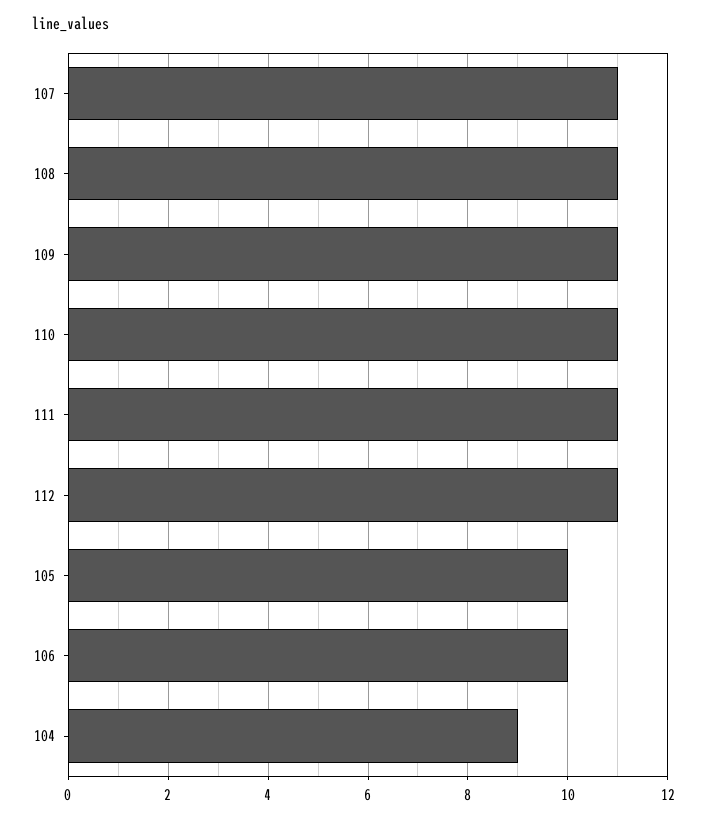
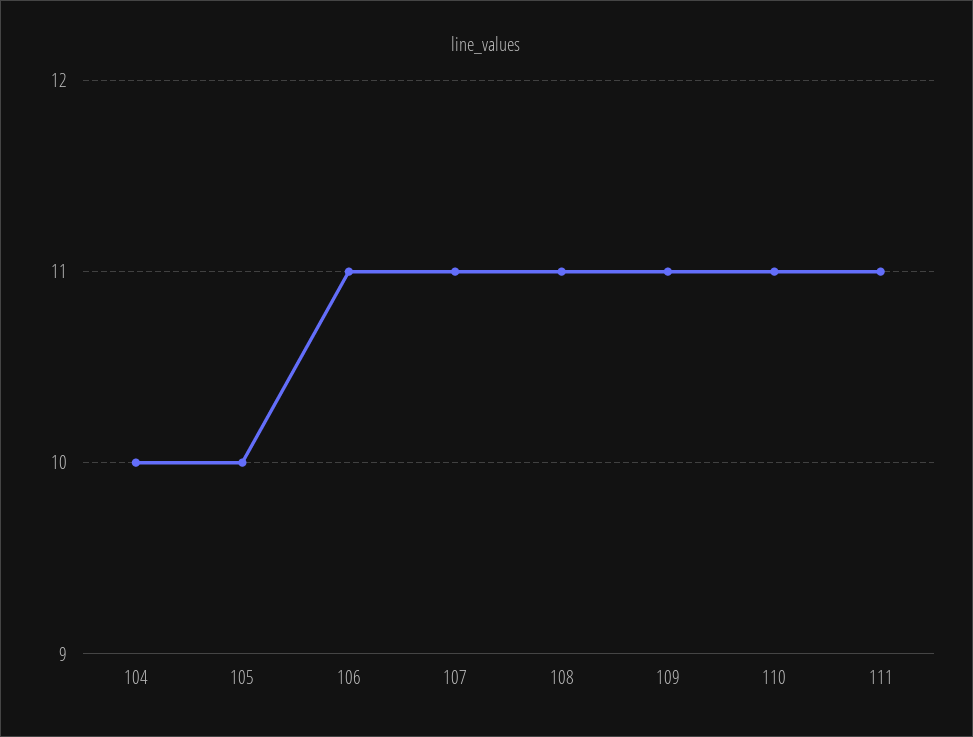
112: 11 -> none
106: 10 -> 11
104: 9 -> 10

